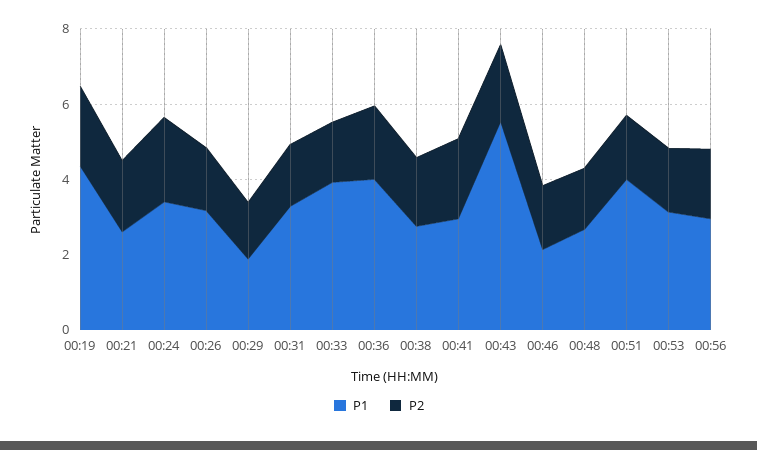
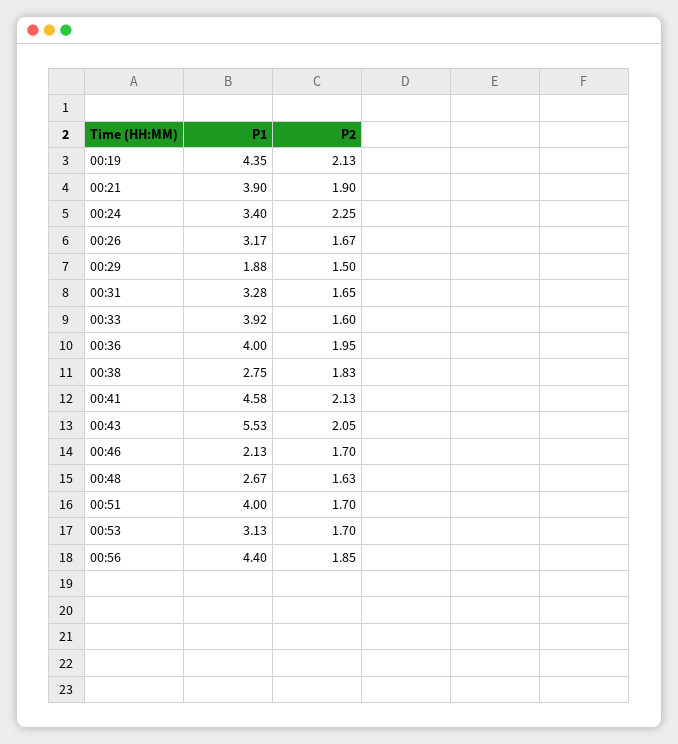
P1, 00:21: 2.5 -> 3.9
P1, 00:41: 3 -> 4.58
P1, 00:56: 3 -> 4.4

